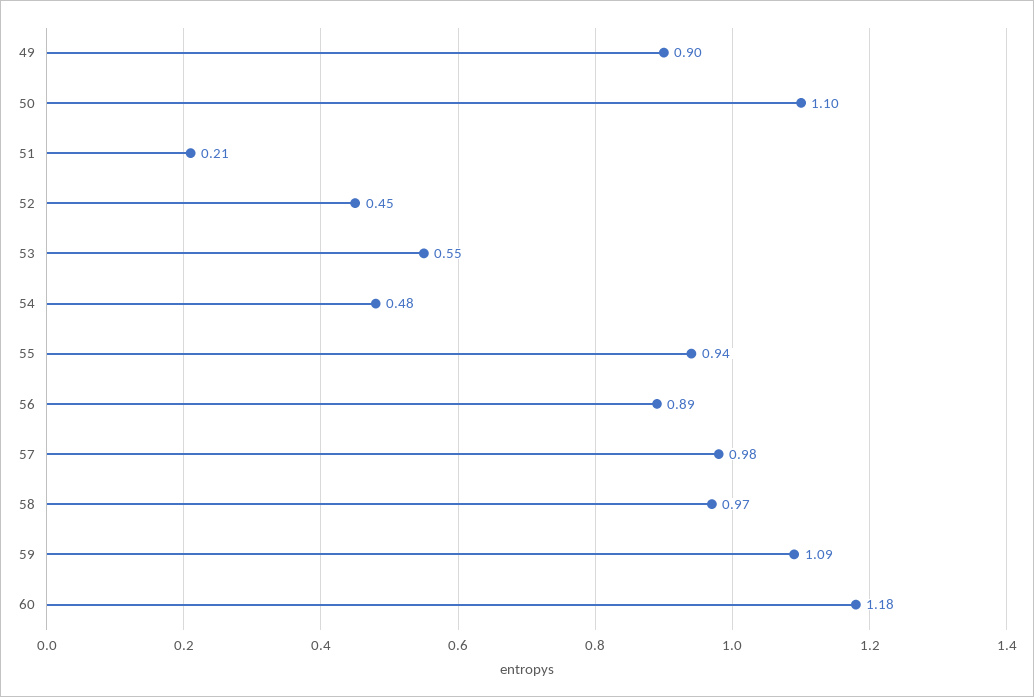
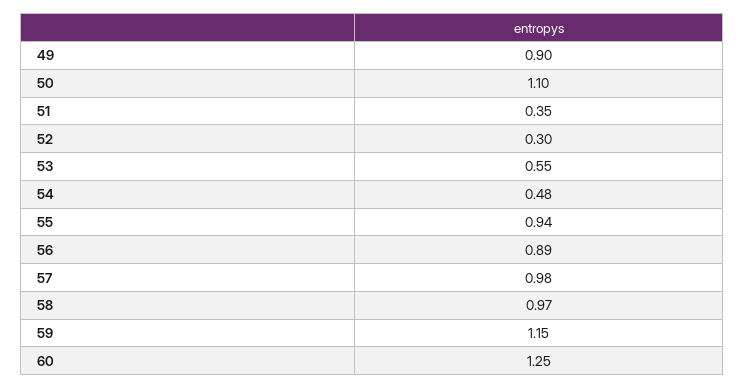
51: 0.21 -> 0.35
52: 0.45 -> 0.3
59: 1.09 -> 1.15
60: 1.18 -> 1.25

